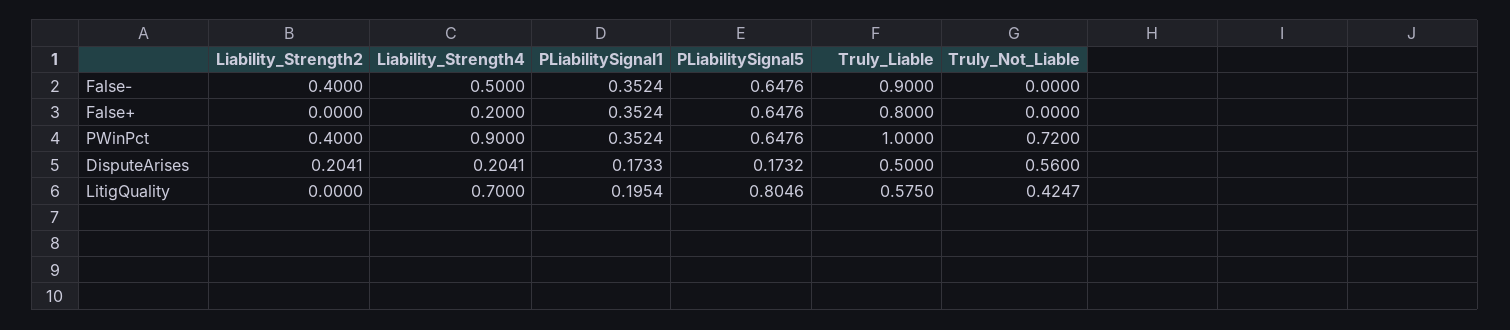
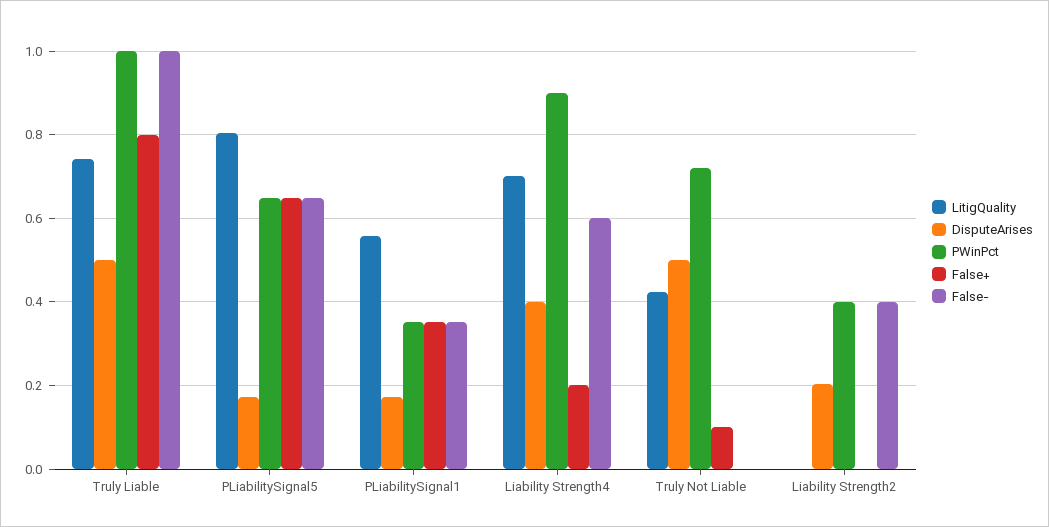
False-, Liability_Strength4: 0.5 -> 0.6
False-, Truly_Liable: 0.9 -> 1
False+, Truly_Not_Liable: 0 -> 0.1
DisputeArises, Liability_Strength4: 0.2041 -> 0.4
DisputeArises, Truly_Not_Liable: 0.56 -> 0.5
LitigQuality, PLiabilitySignal1: 0.1954 -> 0.56
LitigQuality, Truly_Liable: 0.575 -> 0.74

